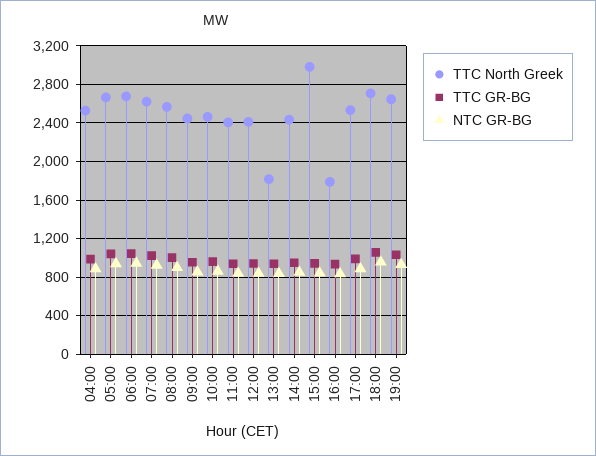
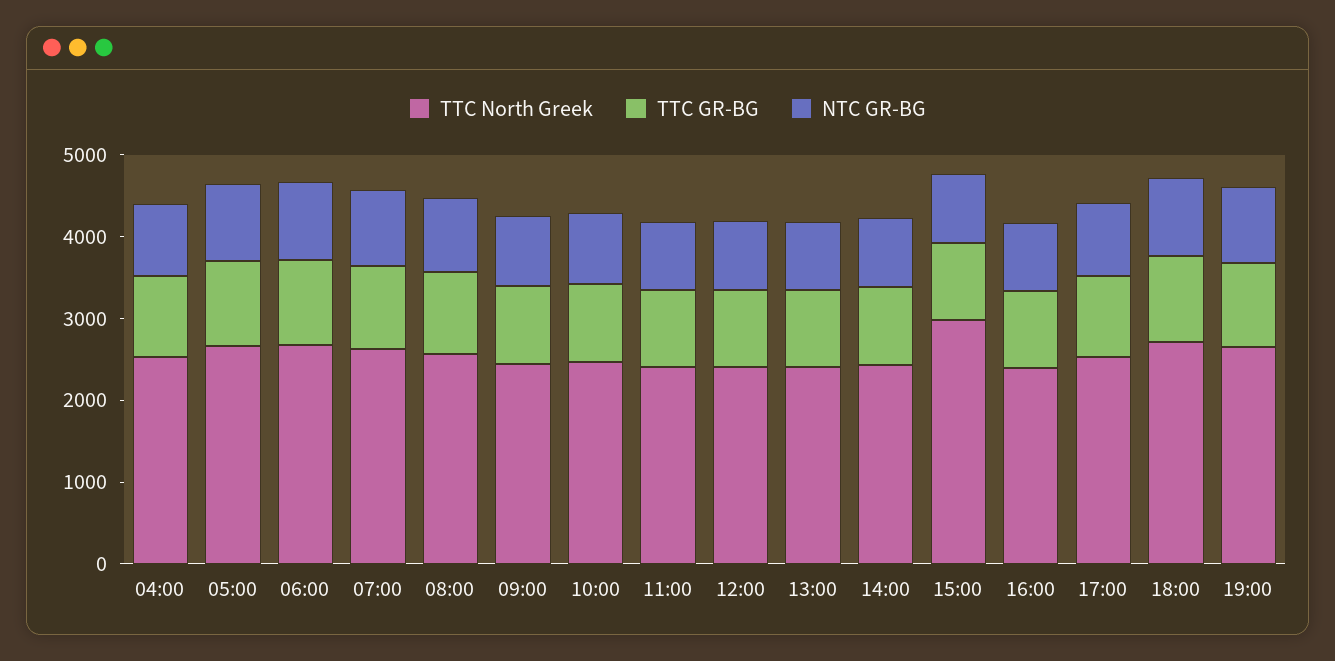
TTC North Greek, 13:00: 1800 -> 2400
TTC North Greek, 16:00: 1800 -> 2400

